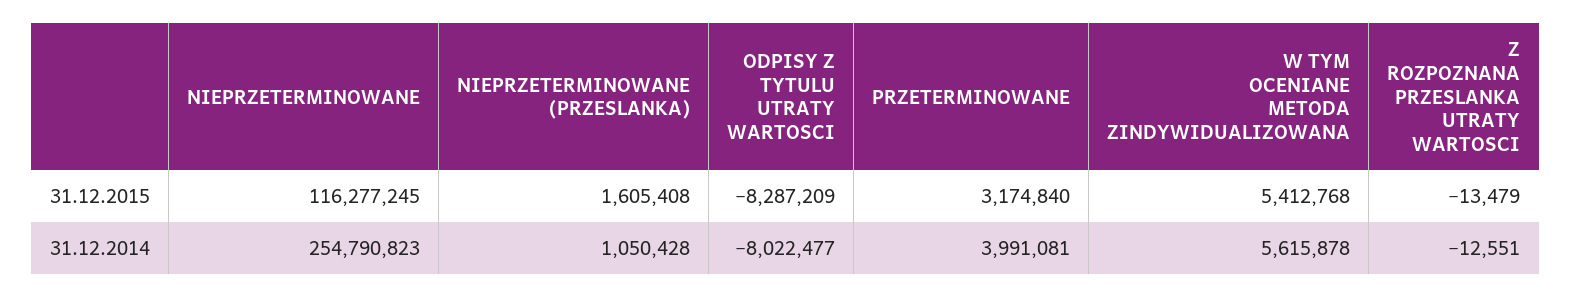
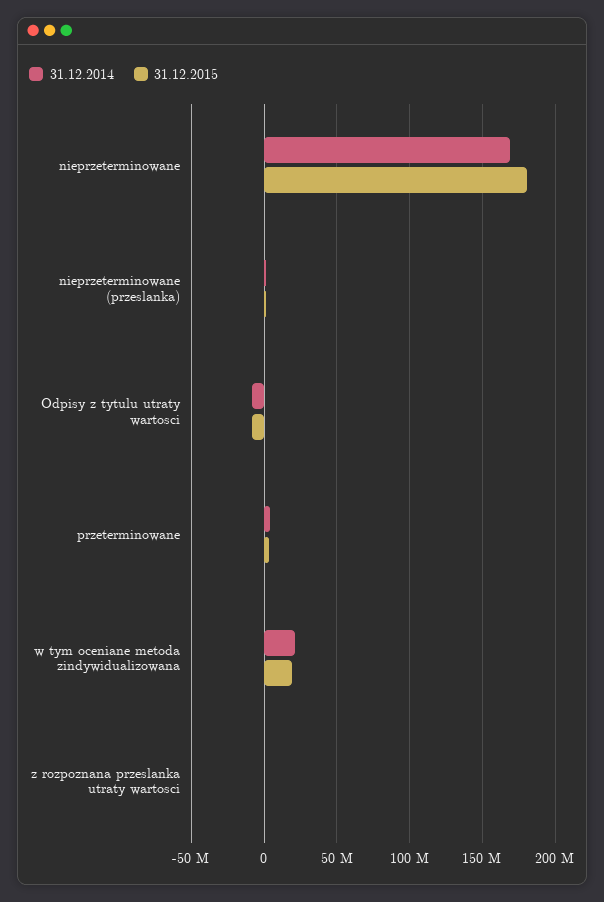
31.12.2015, NIEPRZETERMINOWANE: 116277245 -> 180000000
31.12.2015, W TYM OCENIANE METODA ZINDYWIDUALIZOWANA: 5412768 -> 20000000
31.12.2014, NIEPRZETERMINOWANE: 254790823 -> 170000000
31.12.2014, W TYM OCENIANE METODA ZINDYWIDUALIZOWANA: 5615878 -> 20000000

